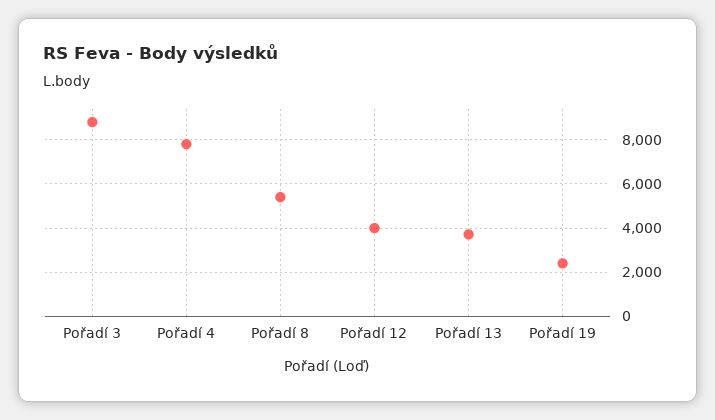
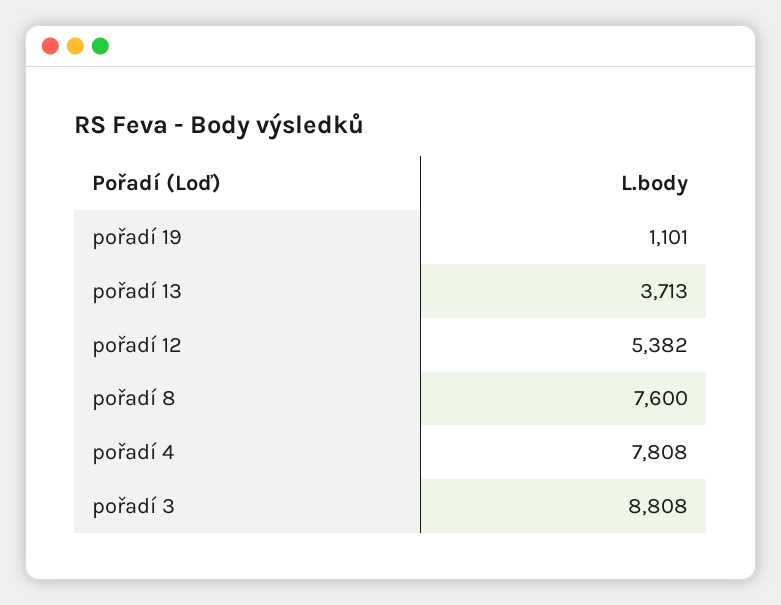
Pořadí 8: 5500 -> 7600
Pořadí 12: 4000 -> 5382
Pořadí 19: 2500 -> 1101

